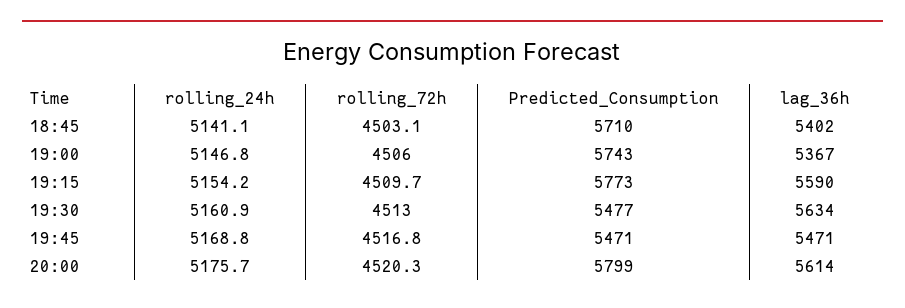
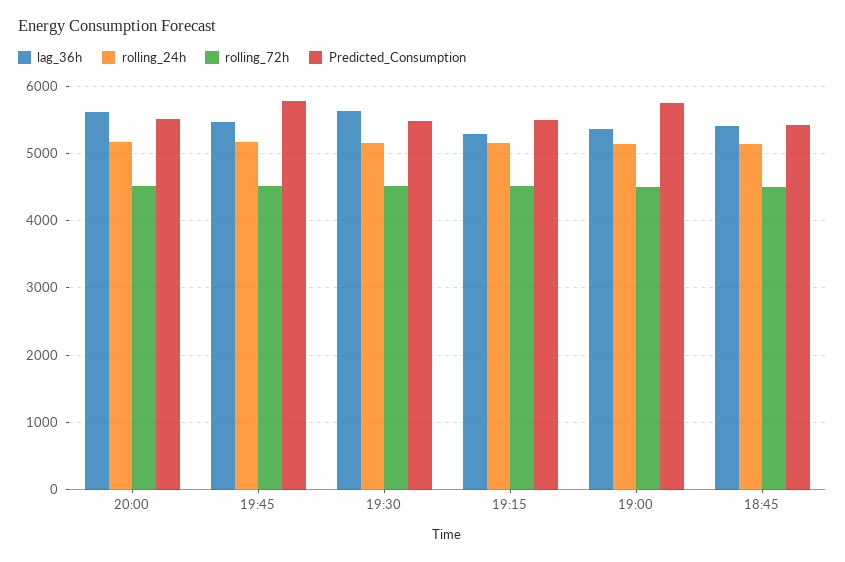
Predicted_Consumption, 18:45: 5710 -> 5400
Predicted_Consumption, 19:15: 5773 -> 5500
lag_36h, 19:15: 5590 -> 5300
Predicted_Consumption, 19:45: 5471 -> 5800
Predicted_Consumption, 20:00: 5799 -> 5500

